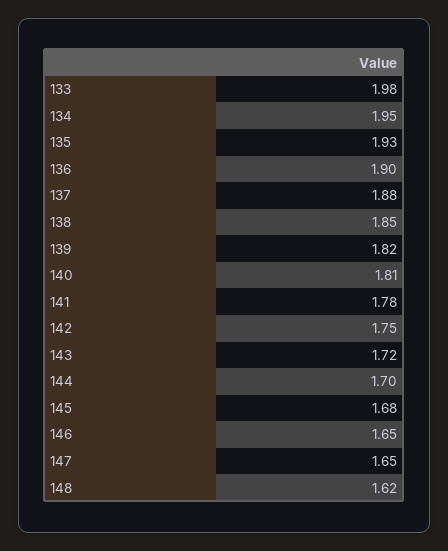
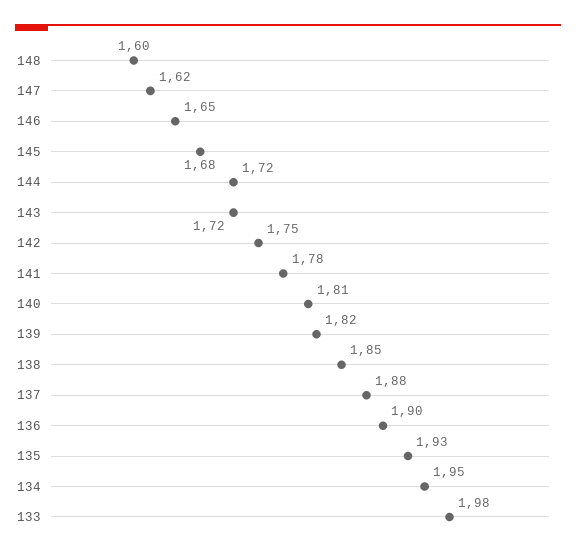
144: 1.7 -> 1.72
147: 1.65 -> 1.62
148: 1.62 -> 1.6

